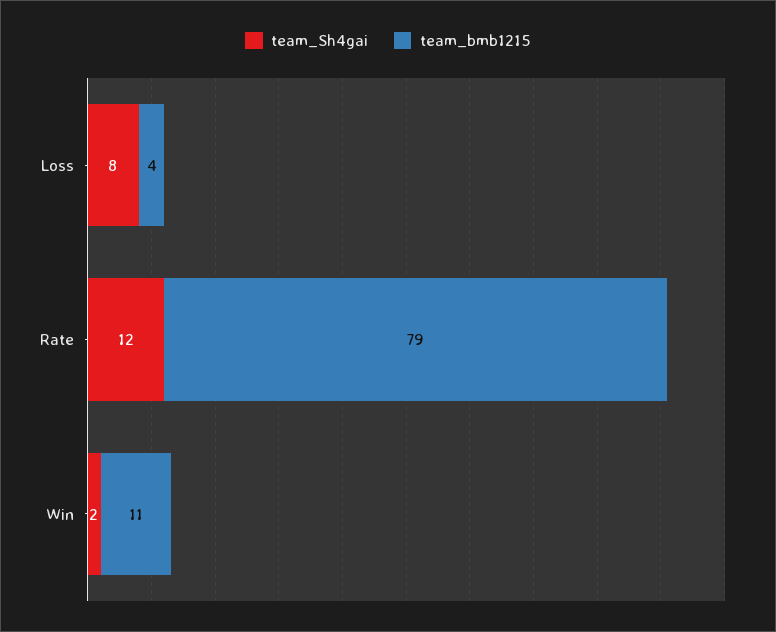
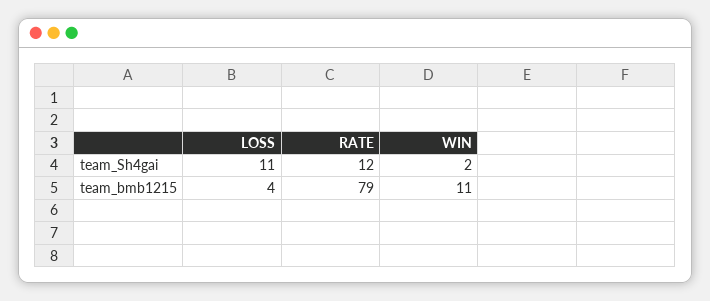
team_Sh4gai, Loss: 8 -> 11

